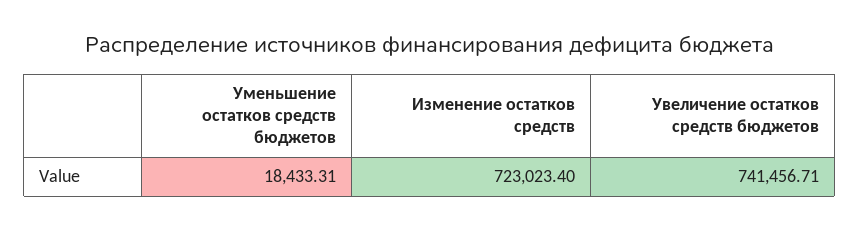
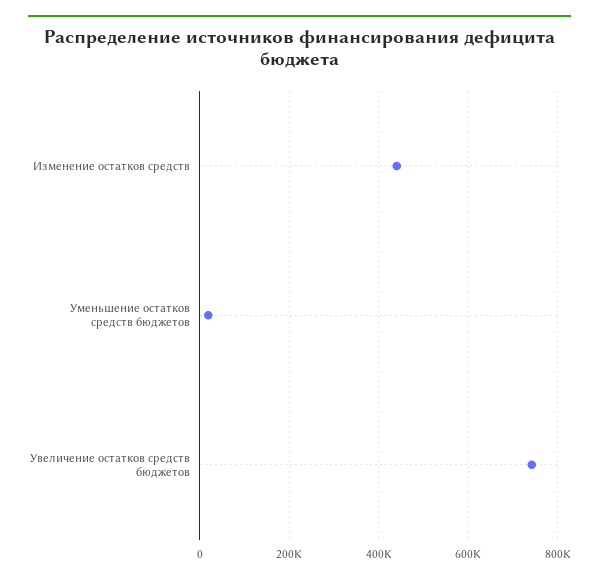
Изменение остатков средств: 723023.4 -> 440000

